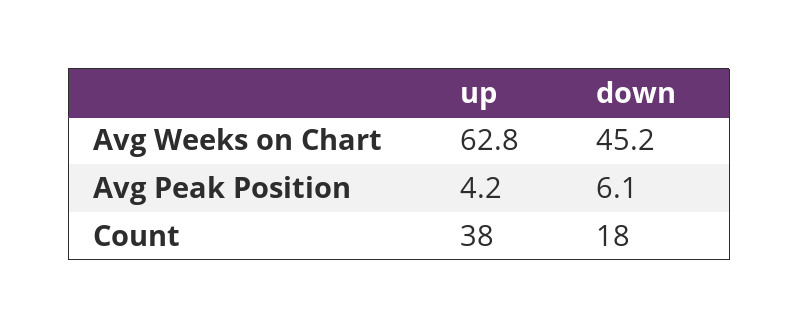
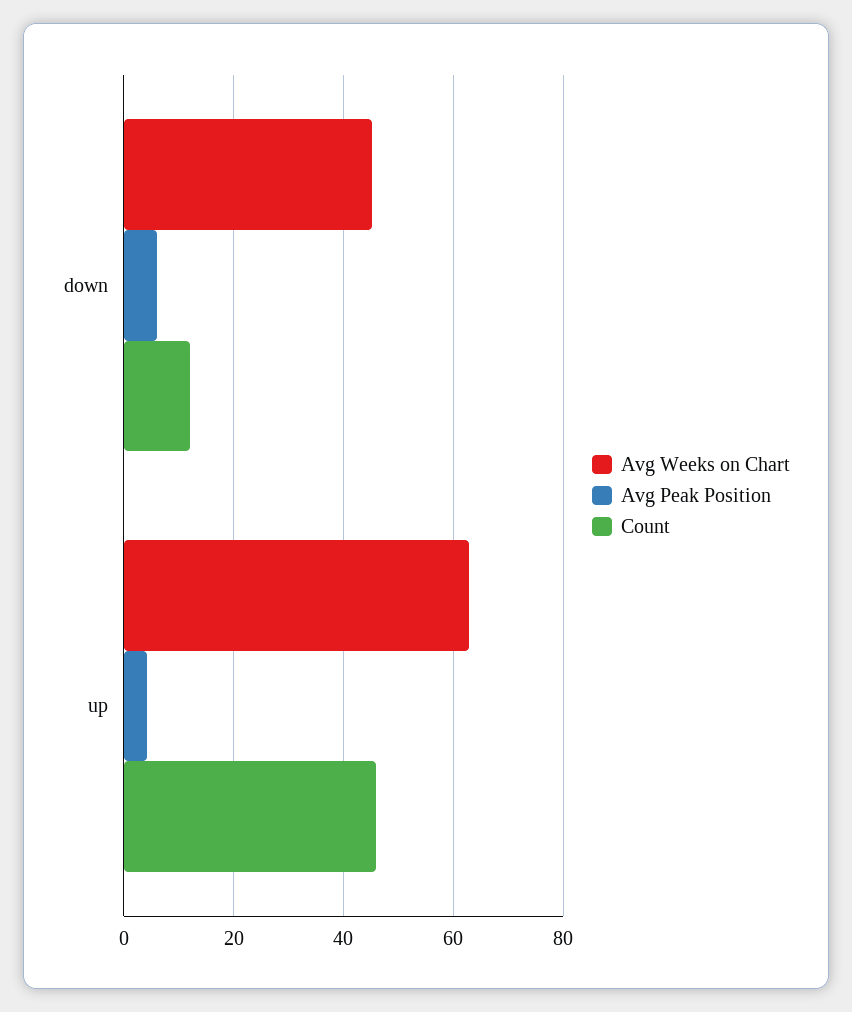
Count, up: 38 -> 46
Count, down: 18 -> 12

